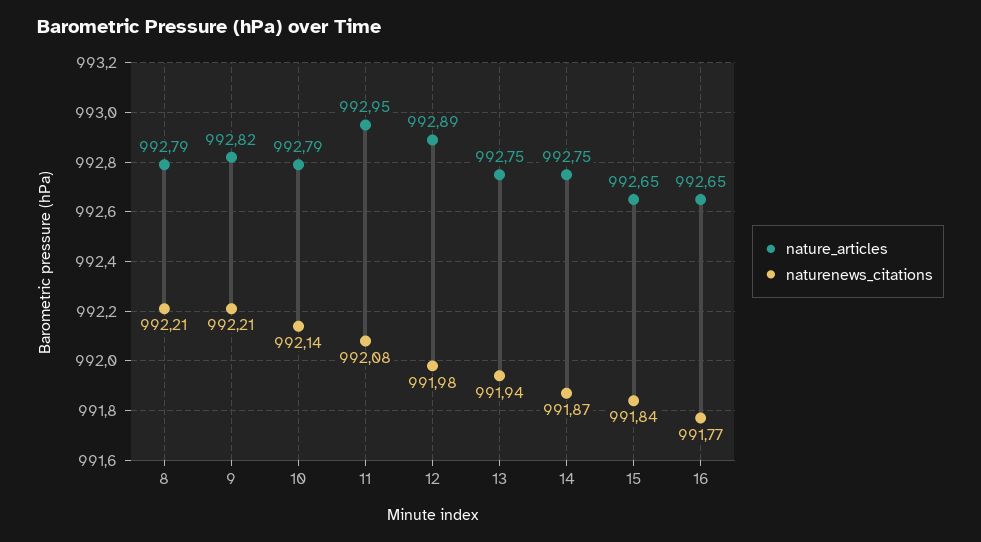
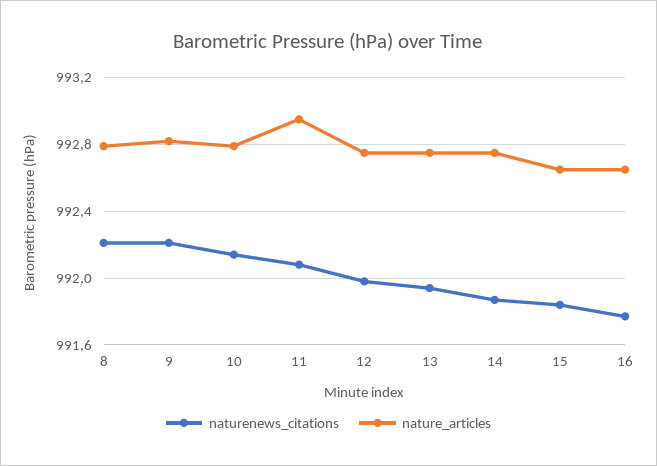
nature_articles, 12: 992.89 -> 992.75

